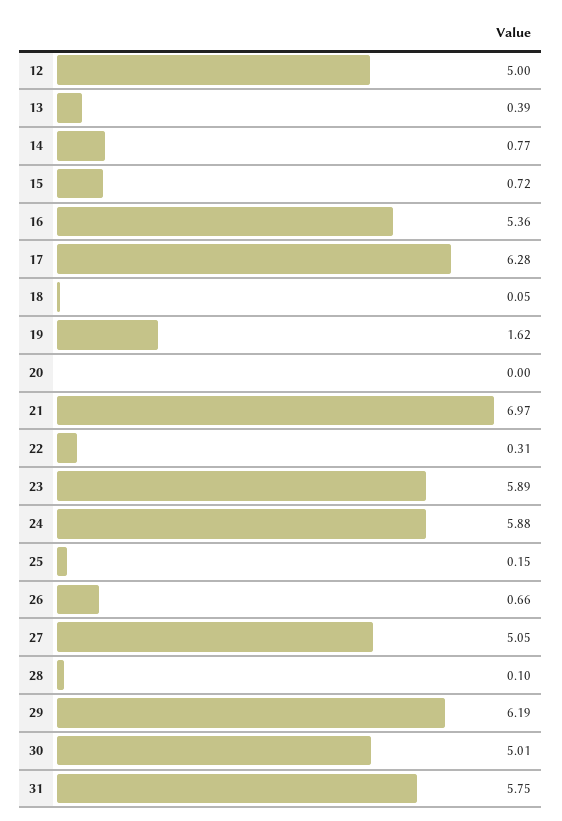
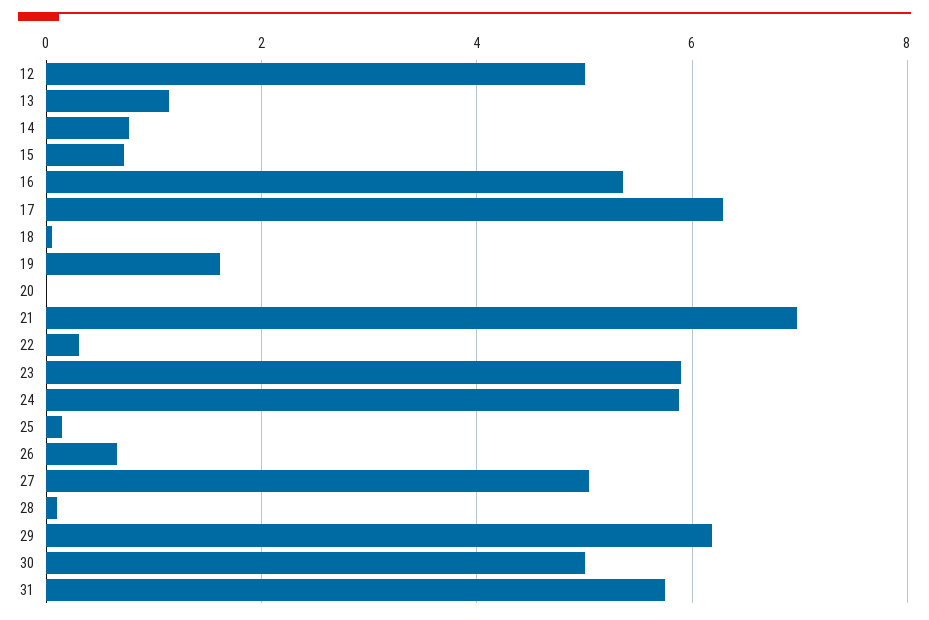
13: 0.39 -> 1.2

